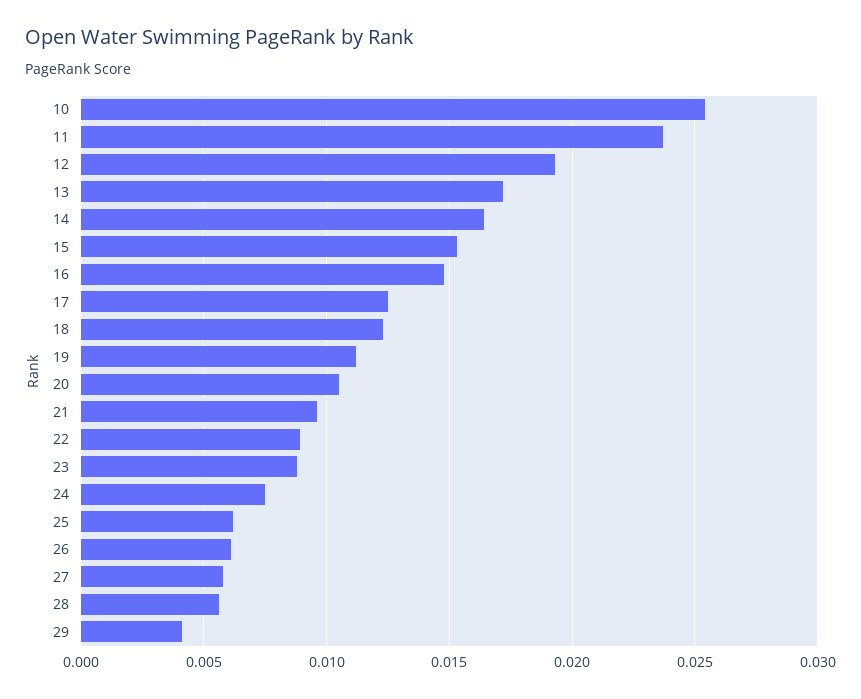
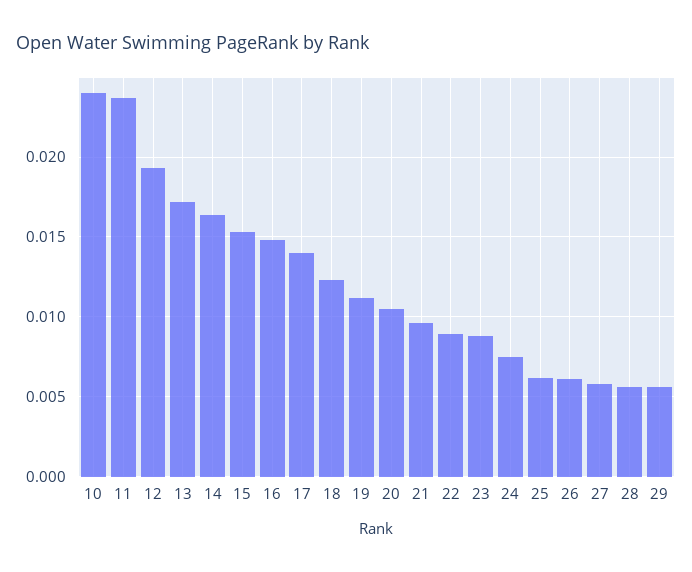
10: 0.0255 -> 0.024
17: 0.0125 -> 0.014
29: 0.004 -> 0.0055

